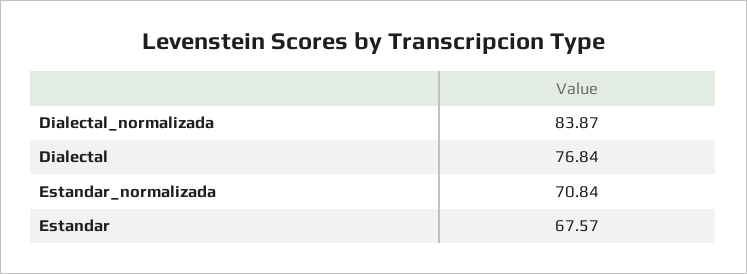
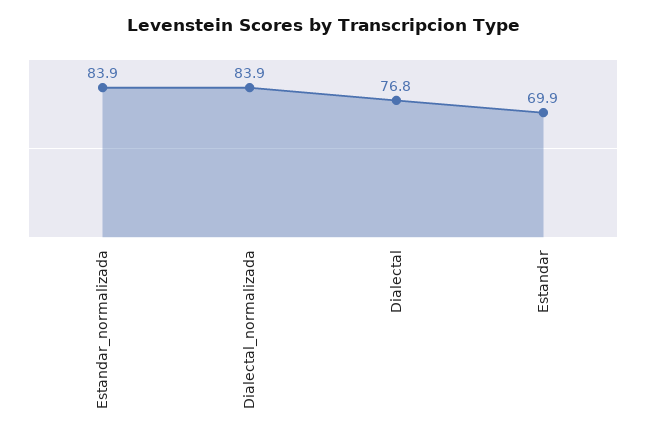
Estandar_normalizada: 70.84 -> 83.9
Estandar: 67.57 -> 69.9

